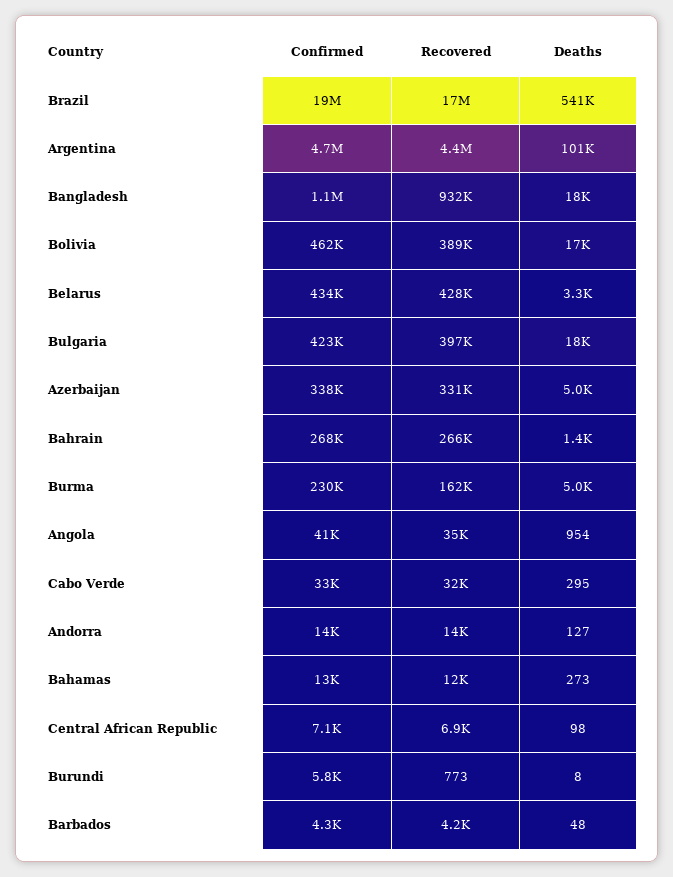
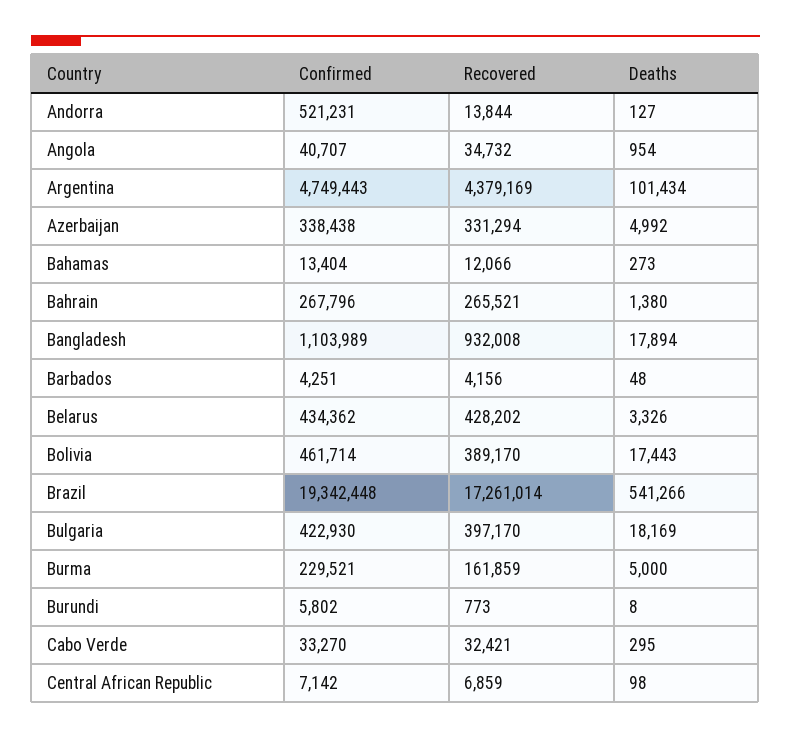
Confirmed, Andorra: 14000 -> 521231

